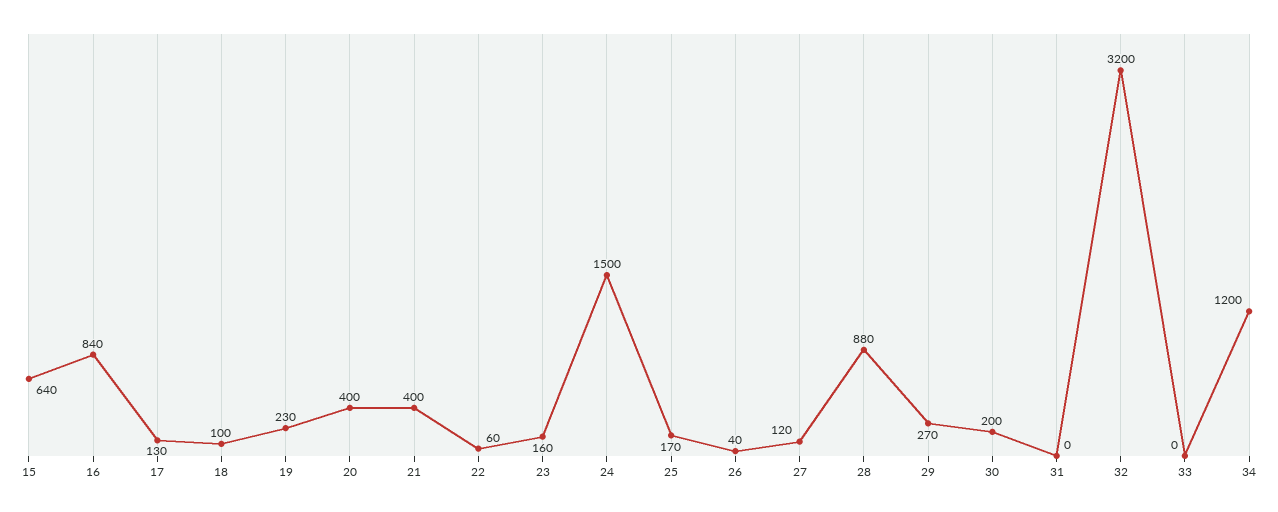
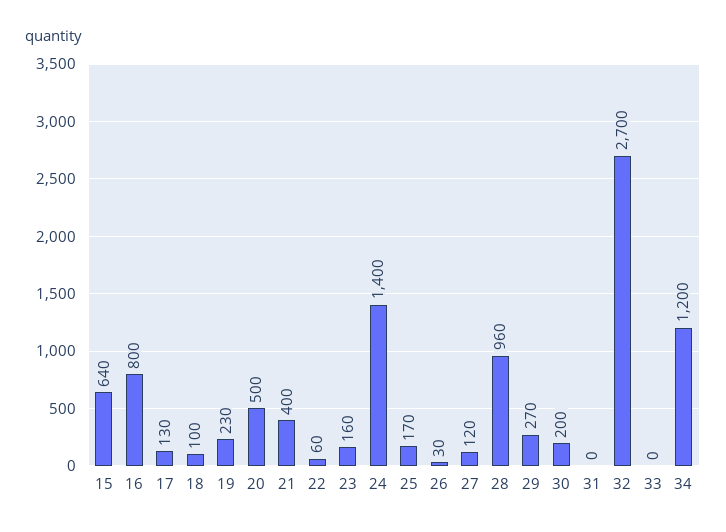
16: 840 -> 800
20: 400 -> 500
24: 1500 -> 1400
26: 40 -> 30
28: 880 -> 960
32: 3200 -> 2700

